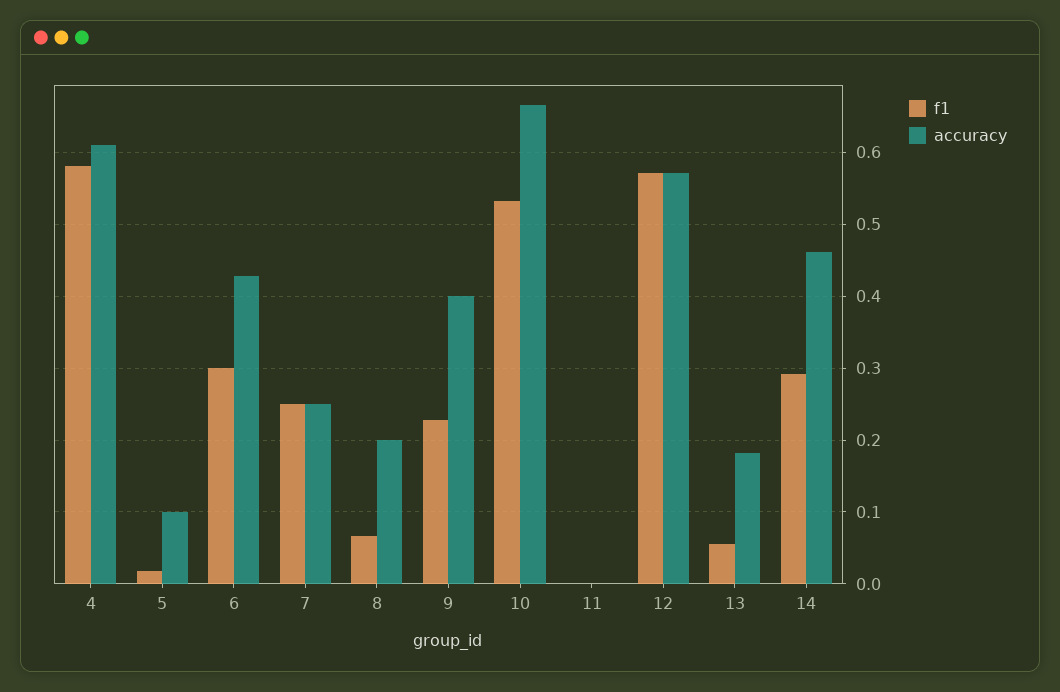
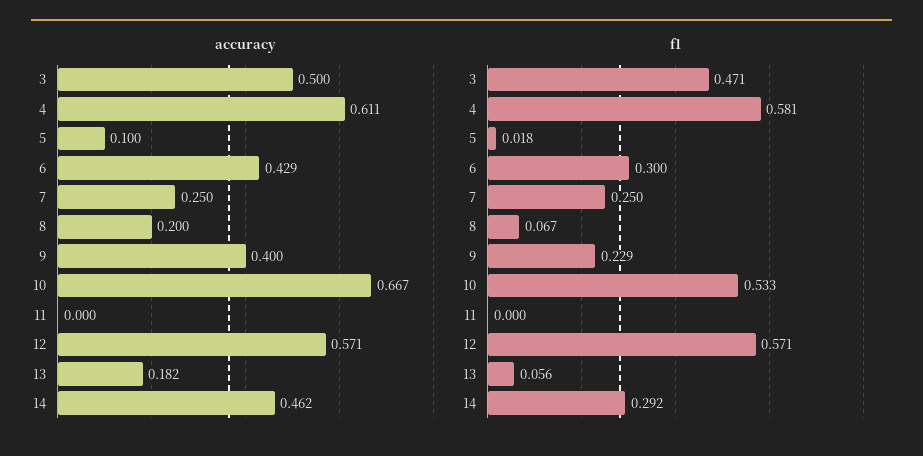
accuracy, 3: none -> 0.5
f1, 3: none -> 0.471

